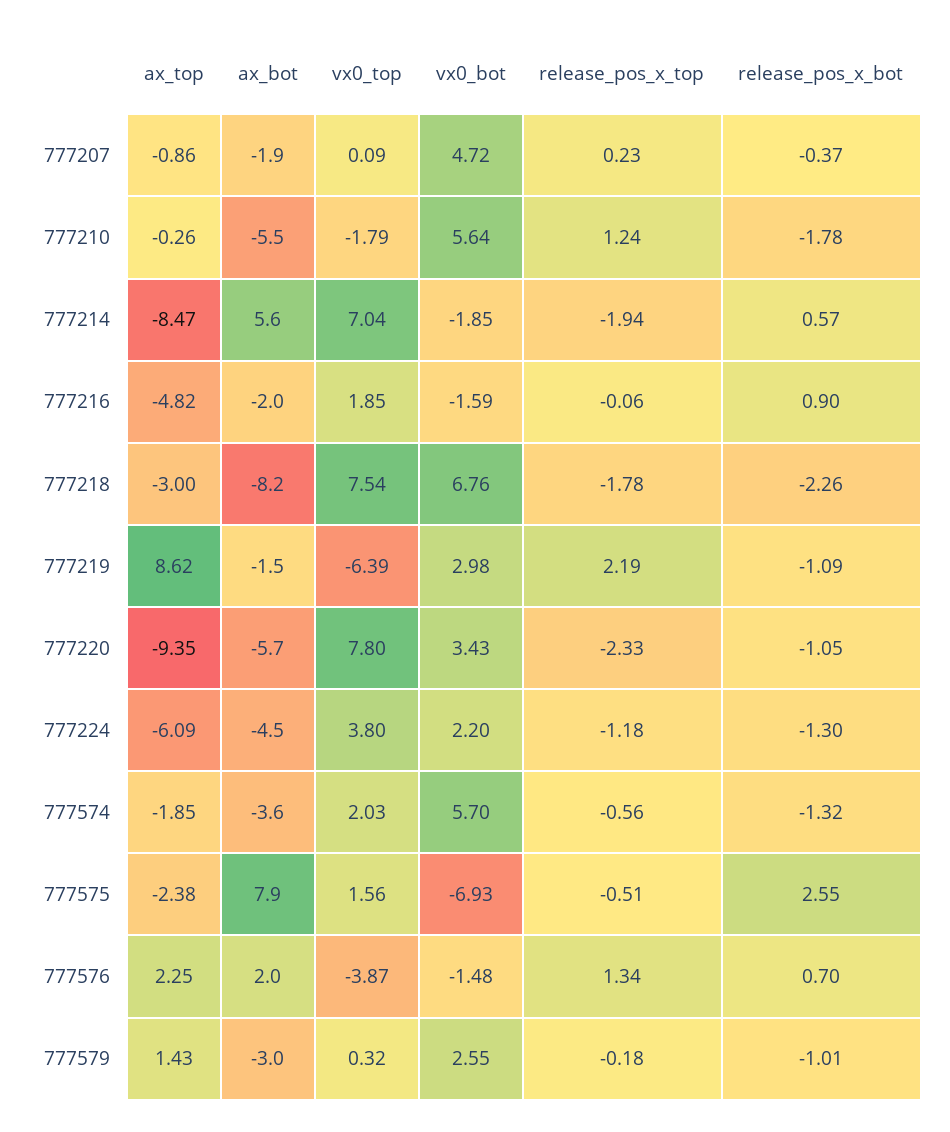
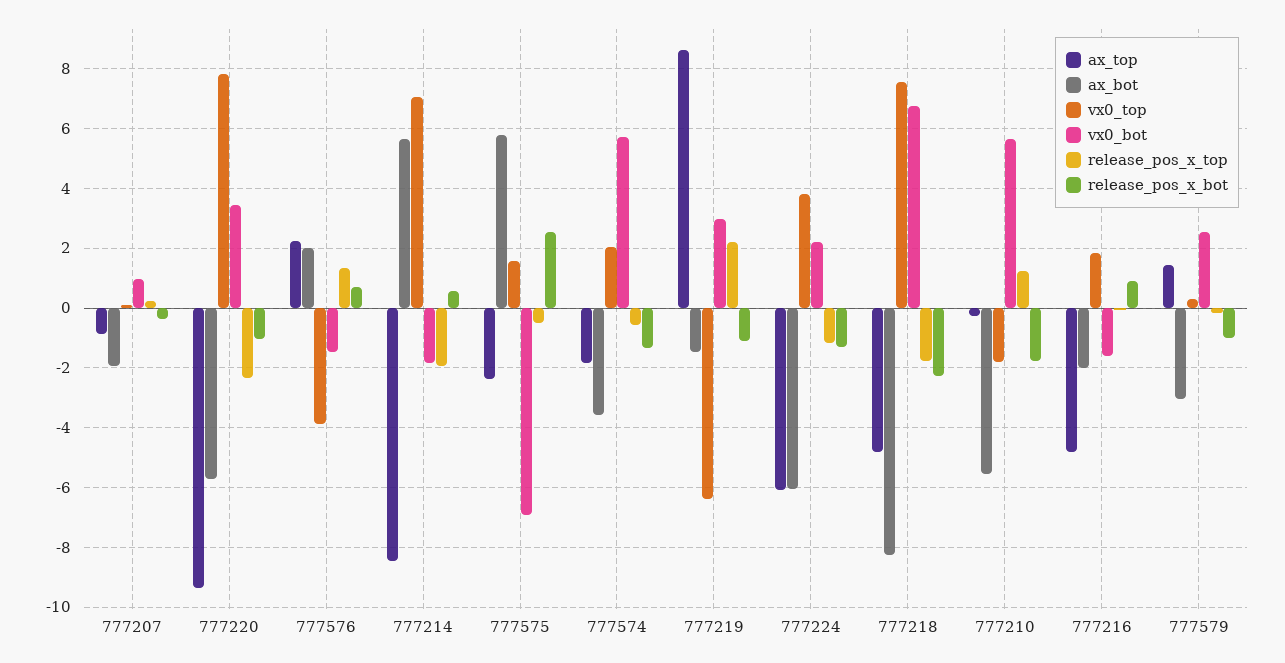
vx0_bot, 777207: 4.72 -> 1
ax_top, 777218: -3 -> -4.75
ax_bot, 777224: -4.5 -> -6
ax_bot, 777575: 7.9 -> 5.75

